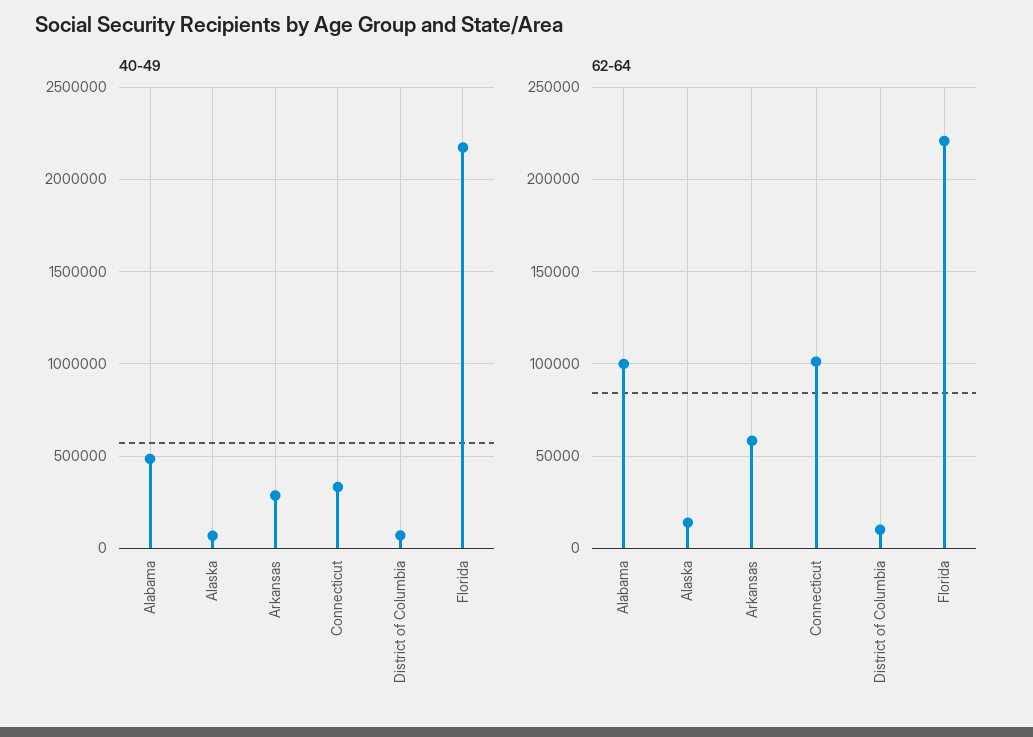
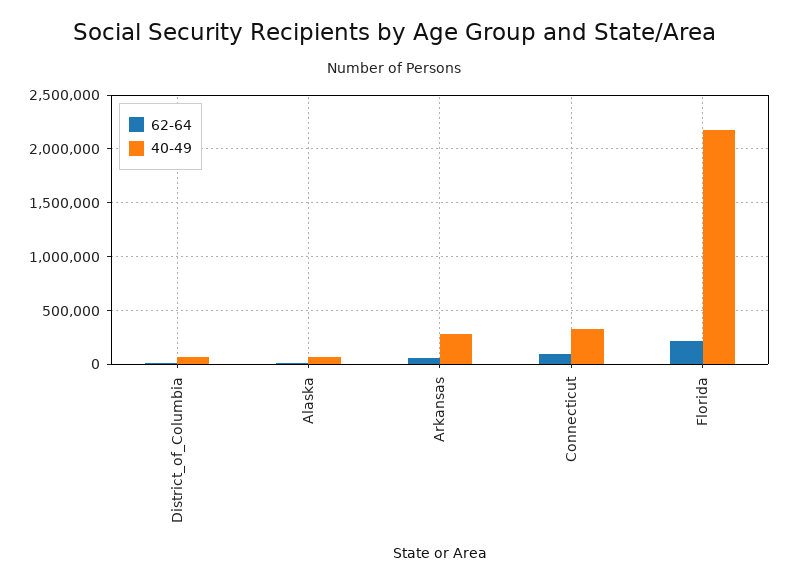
40-49, Alabama: 500000 -> none
62-64, Alabama: 100000 -> none

